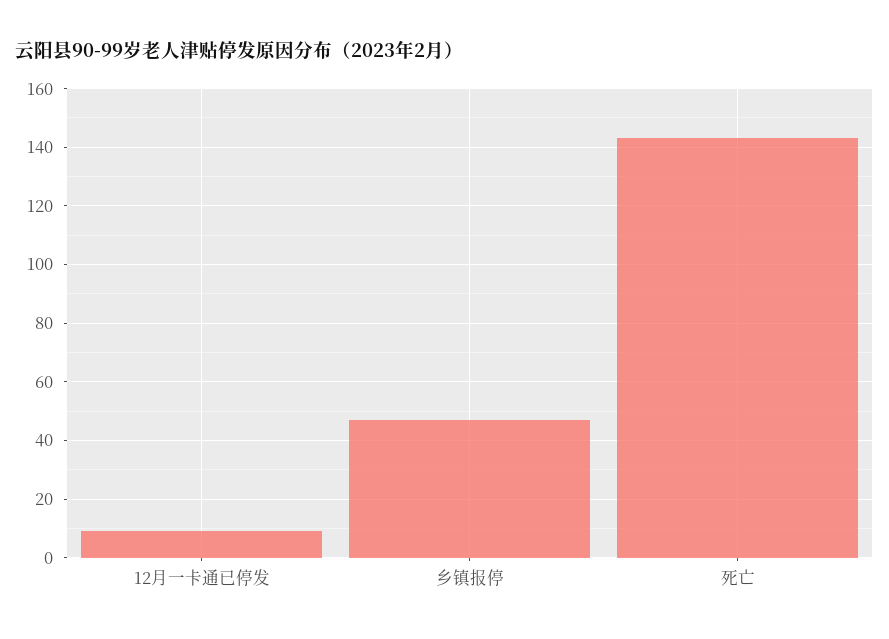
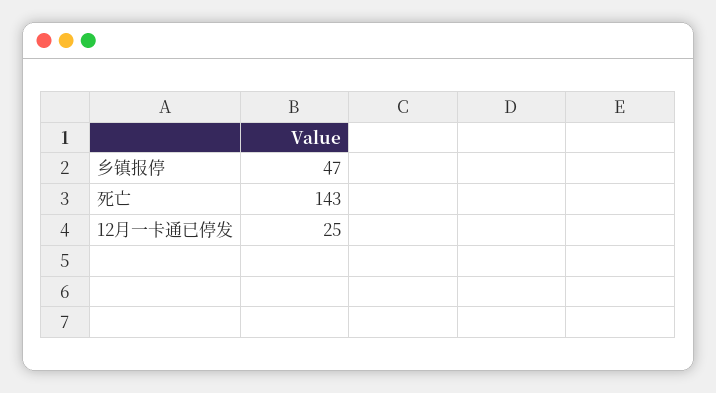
12月一卡通已停发: 10 -> 25

